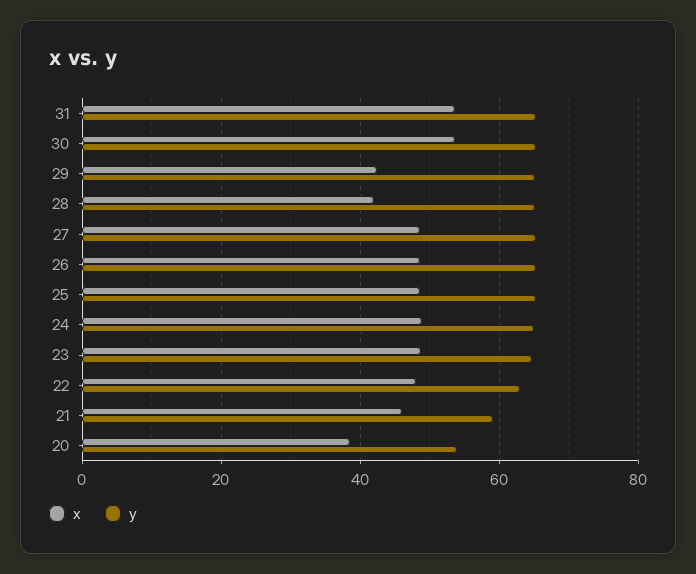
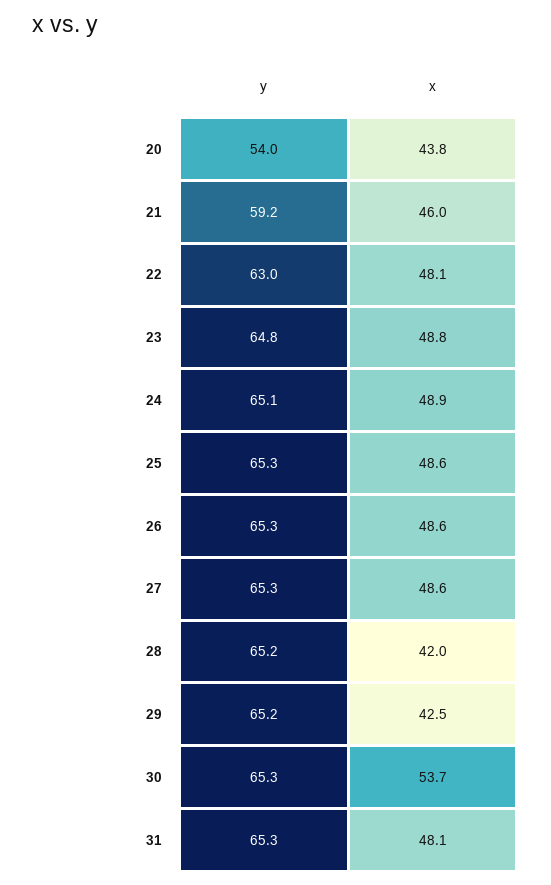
x, 31: 54 -> 48.1
x, 20: 38 -> 43.8

